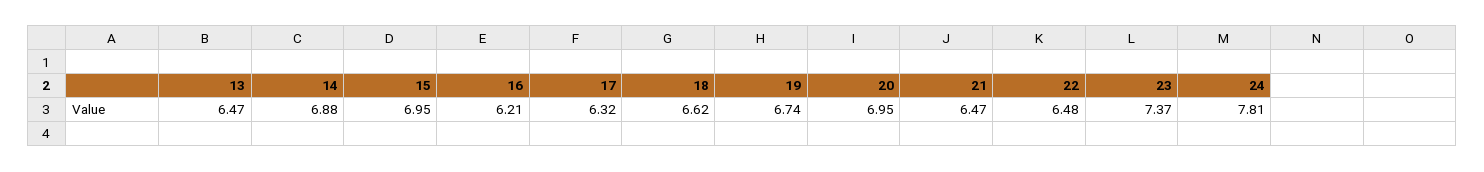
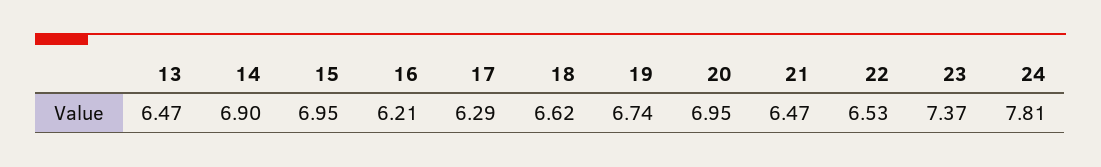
14: 6.88 -> 6.9
17: 6.32 -> 6.29
22: 6.48 -> 6.53

